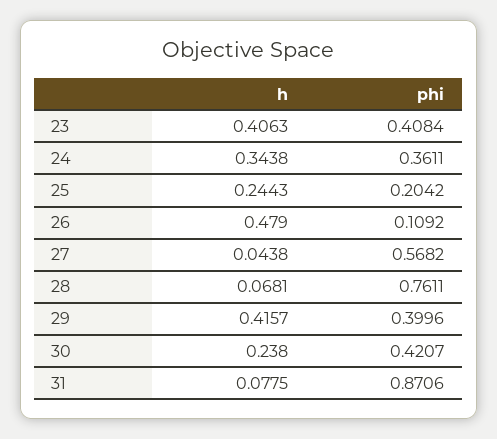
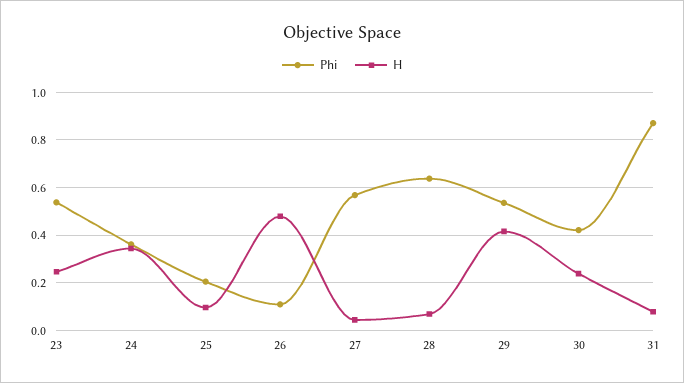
h, 23: 0.4063 -> 0.25
phi, 23: 0.4084 -> 0.55
h, 25: 0.2443 -> 0.1
phi, 28: 0.7611 -> 0.65
phi, 29: 0.3996 -> 0.55

